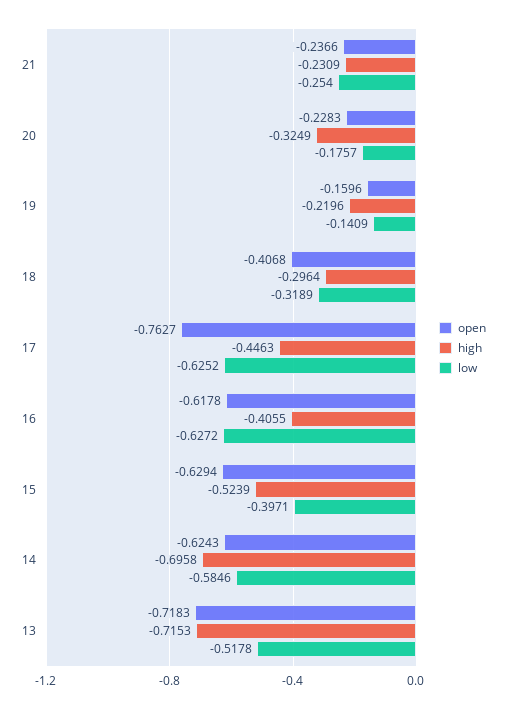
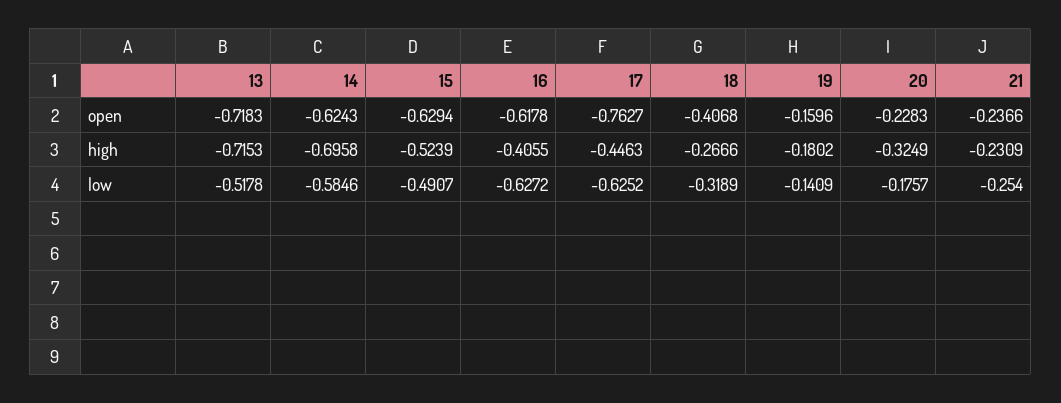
high, 19: -0.2196 -> -0.1802
high, 18: -0.2964 -> -0.2666
low, 15: -0.3971 -> -0.4907

